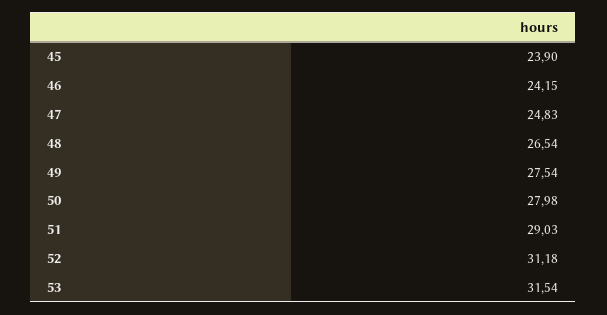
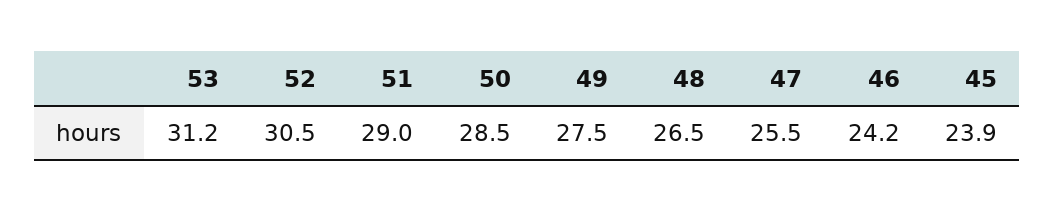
47: 24.83 -> 25.5
50: 27.98 -> 28.5
52: 31.18 -> 30.5
53: 31.54 -> 31.2

